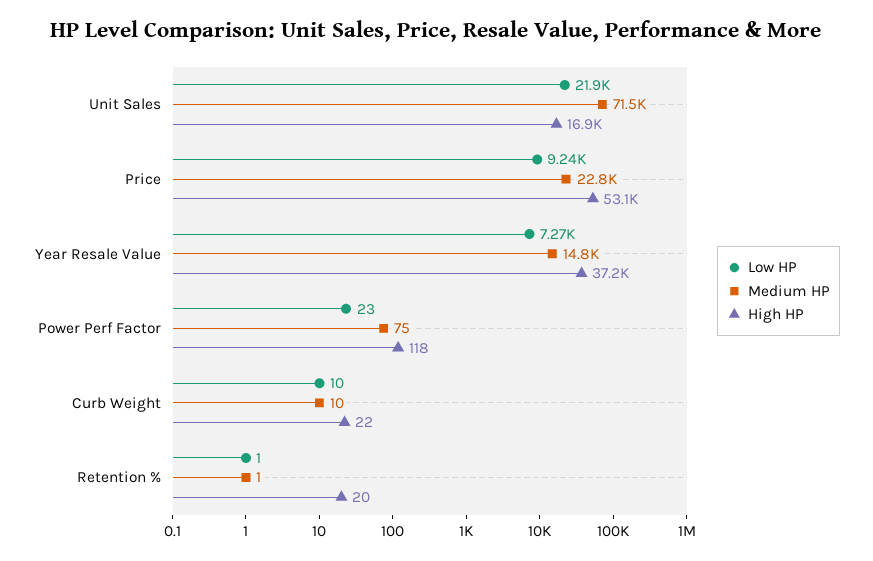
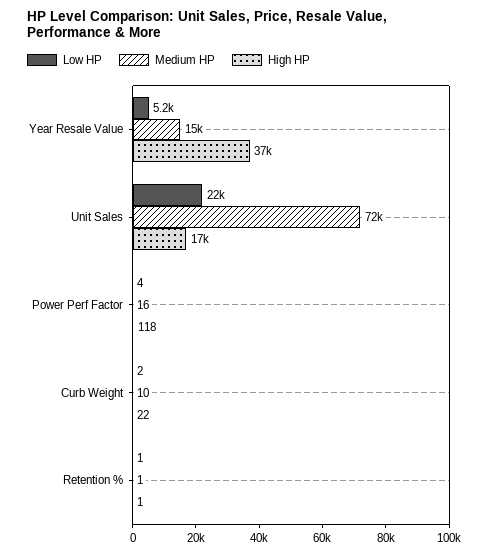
Low HP, Price: 9240 -> none
Medium HP, Price: 22800 -> none
High HP, Price: 53100 -> none
Low HP, Year Resale Value: 7270 -> 5200
Low HP, Power Perf Factor: 23 -> 4
Medium HP, Power Perf Factor: 75 -> 16
Low HP, Curb Weight: 10 -> 2
High HP, Retention %: 20 -> 1

